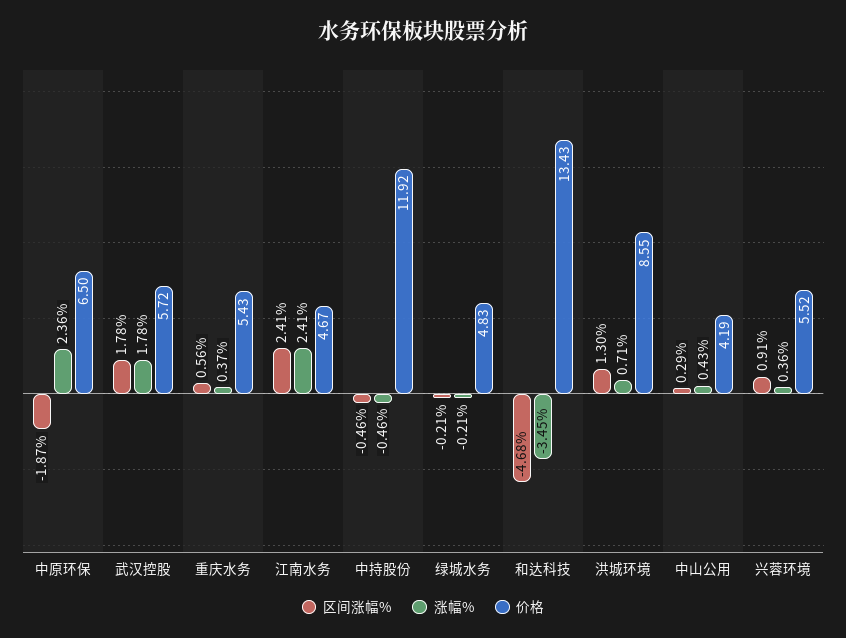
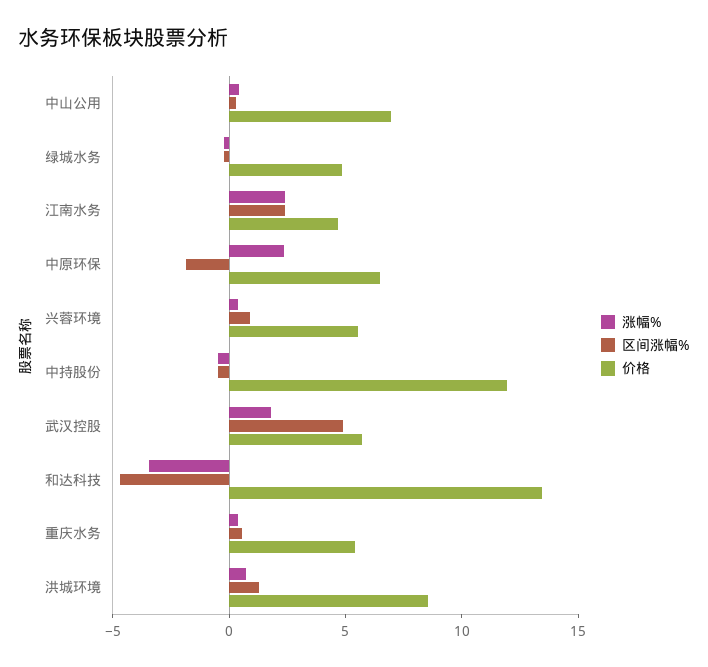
区间涨幅%, 武汉控股: 1.78 -> 5
价格, 中山公用: 4.19 -> 7

